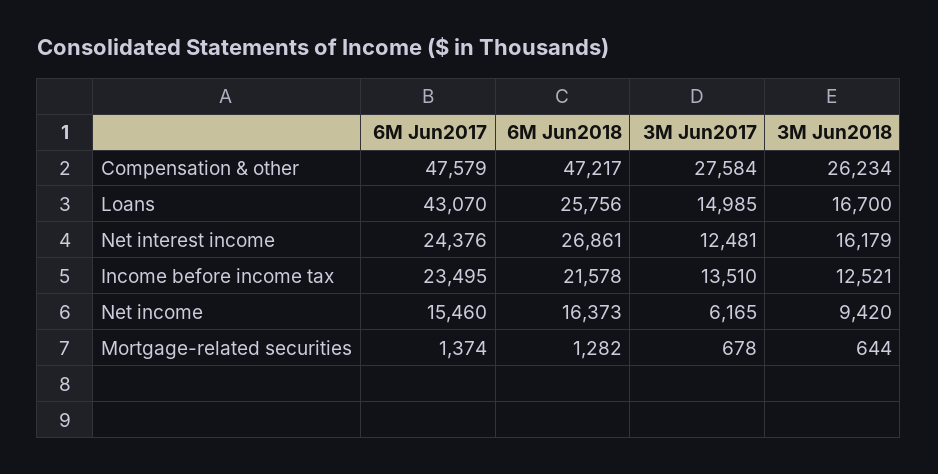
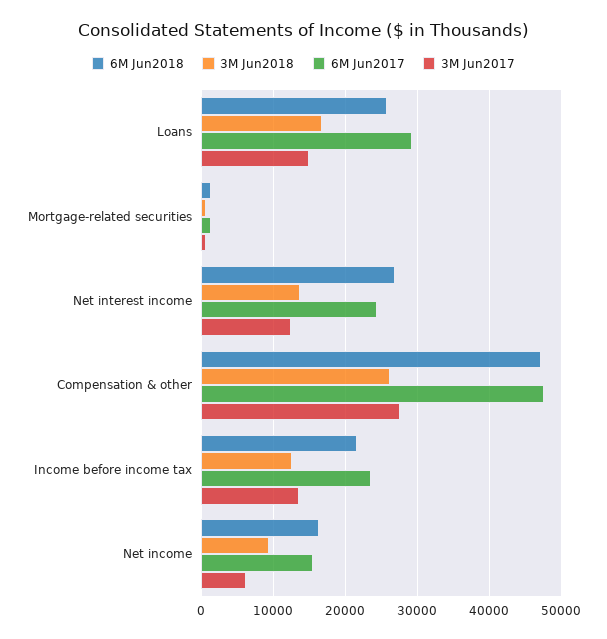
6M Jun2017, Loans: 43070 -> 29000
3M Jun2018, Net interest income: 16179 -> 14000

